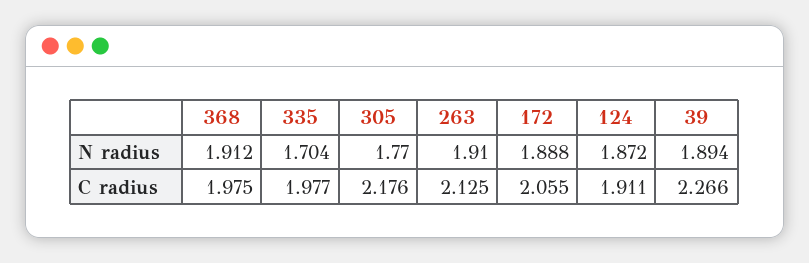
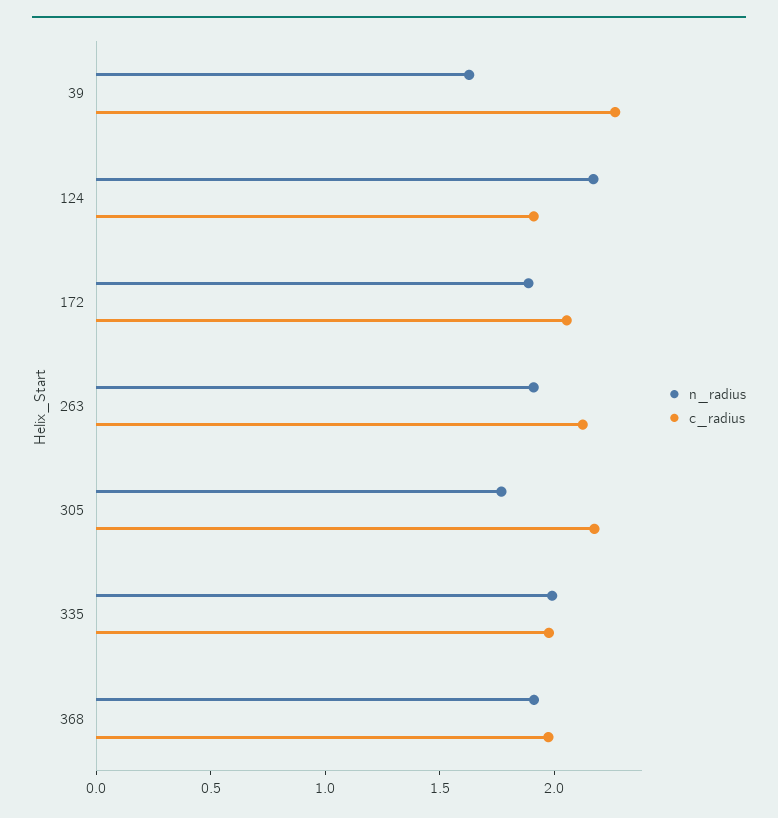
N radius, 335: 1.704 -> 2
N radius, 124: 1.872 -> 2.2
N radius, 39: 1.894 -> 1.6

